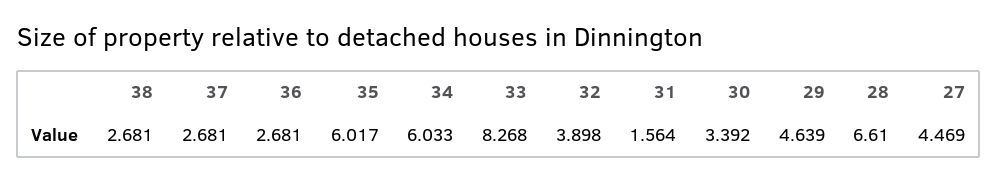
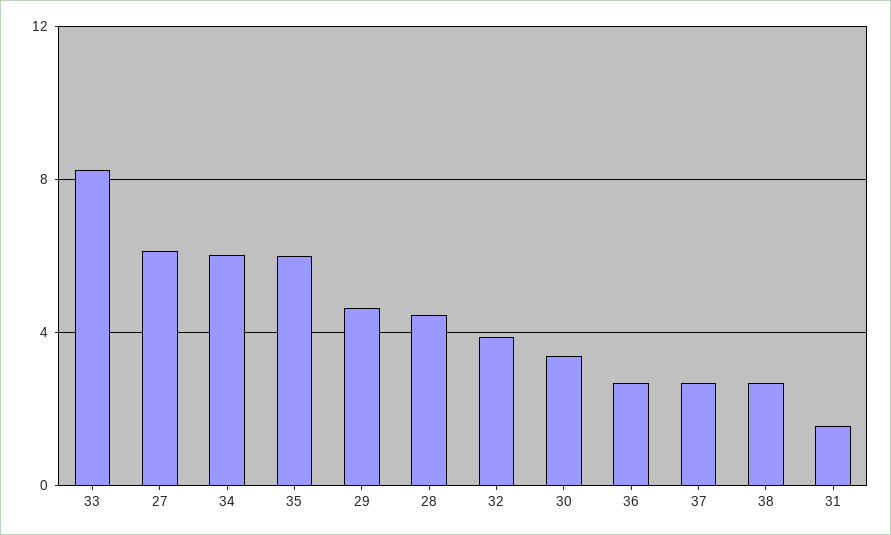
28: 6.61 -> 4.5
27: 4.469 -> 6

